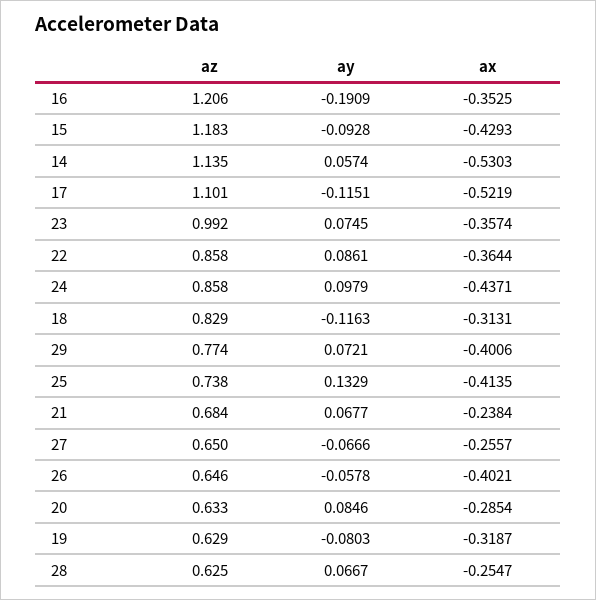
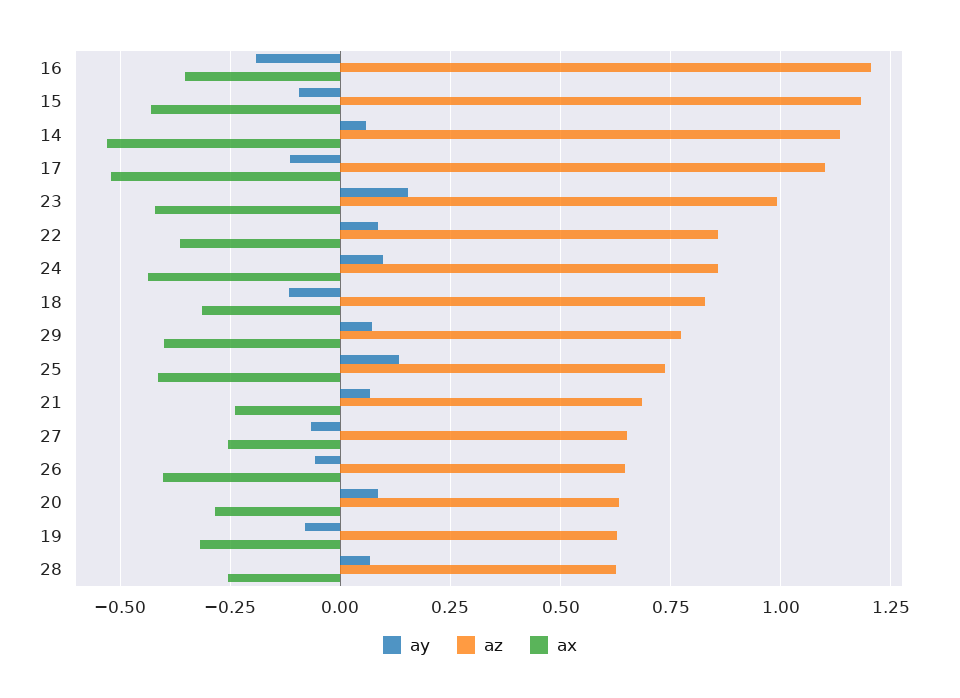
ay, 23: 0.0745 -> 0.15
ax, 23: -0.3574 -> -0.425

